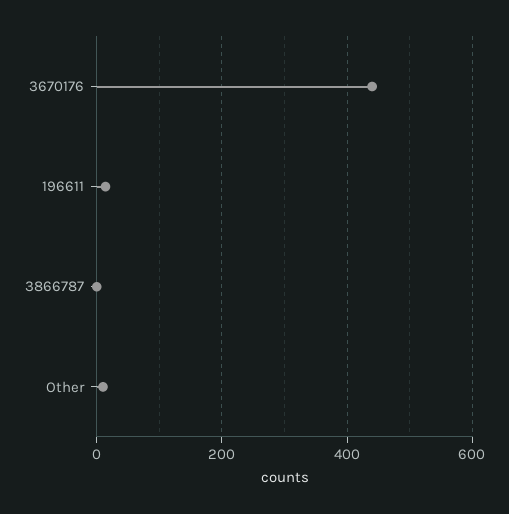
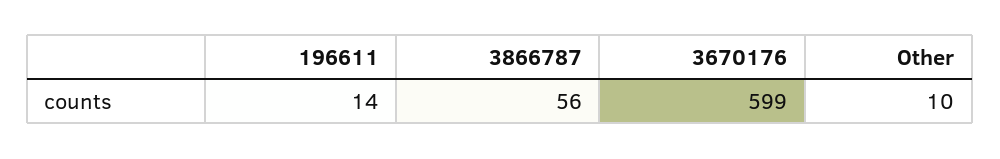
3670176: 440 -> 599
3866787: 0 -> 56

